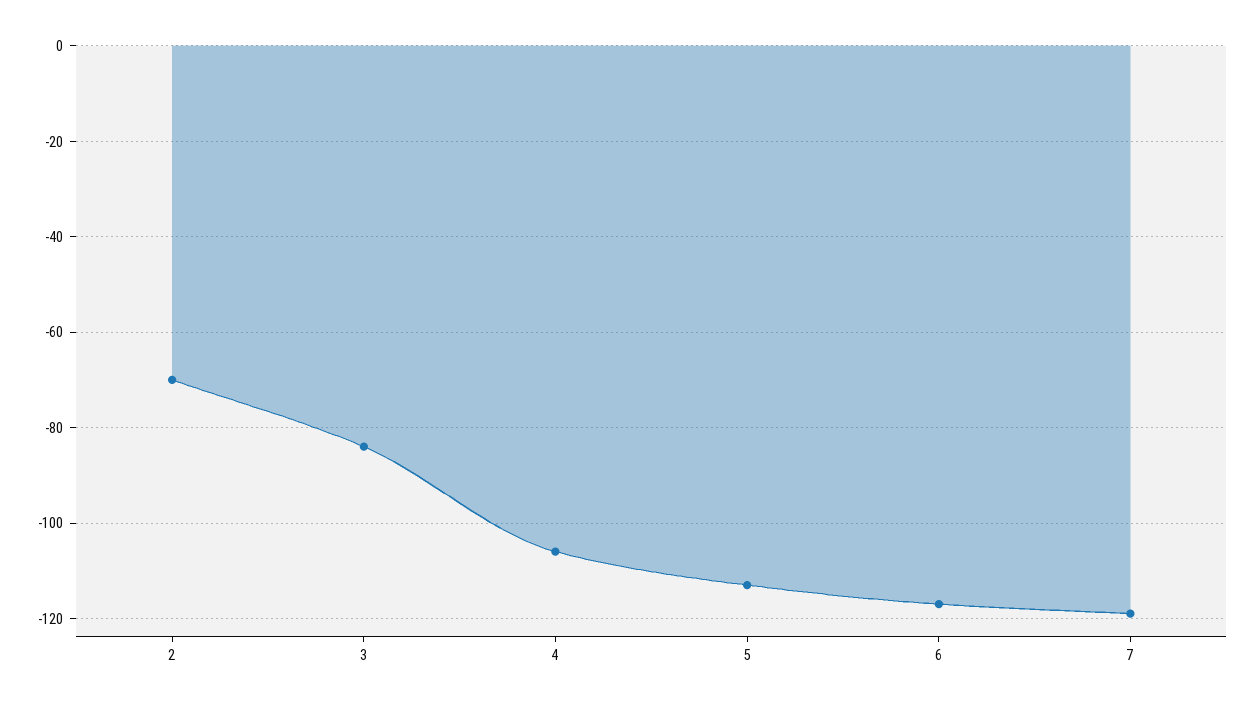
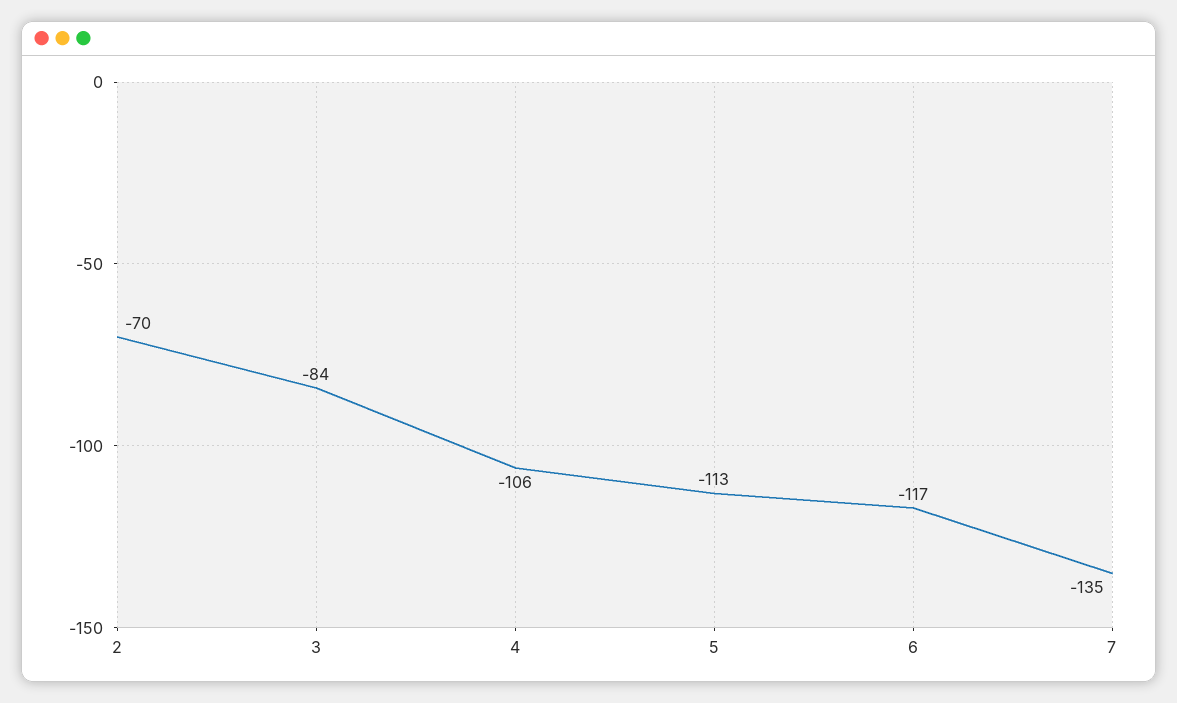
7: -120 -> -135

